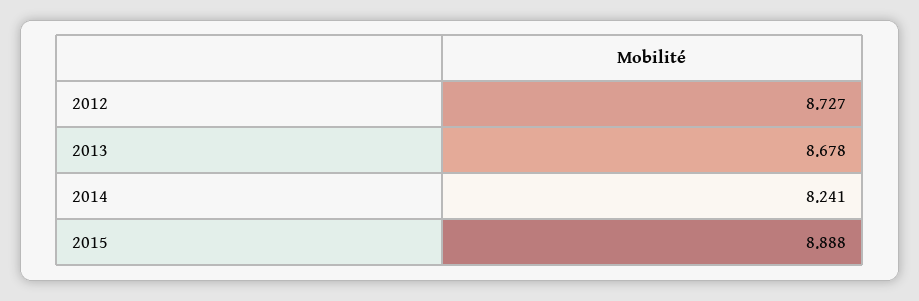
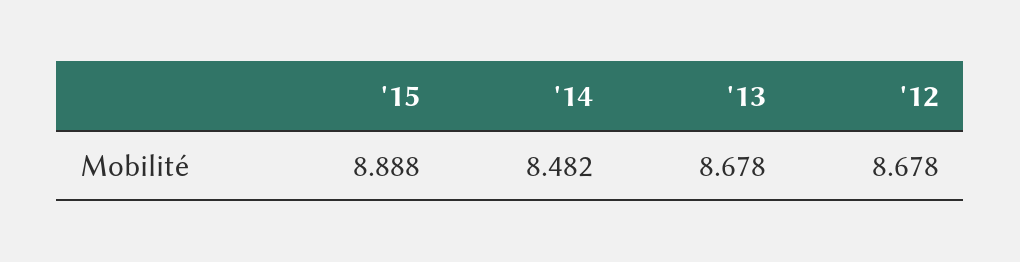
2012: 8.727 -> 8.678
2014: 8.241 -> 8.482

